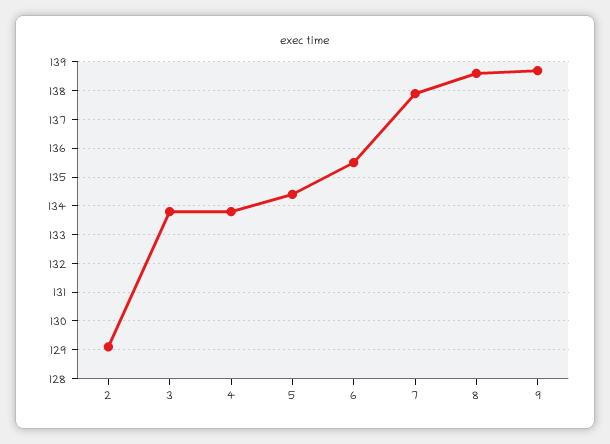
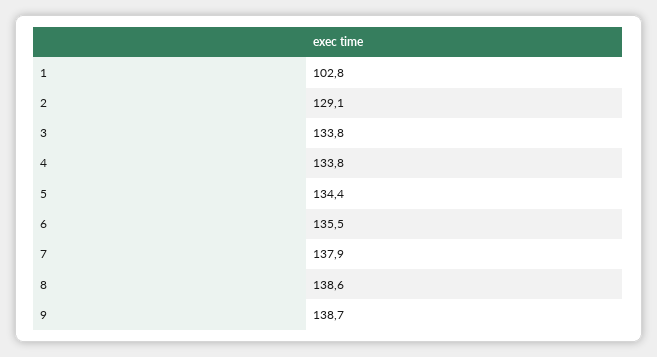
1: none -> 102.8

